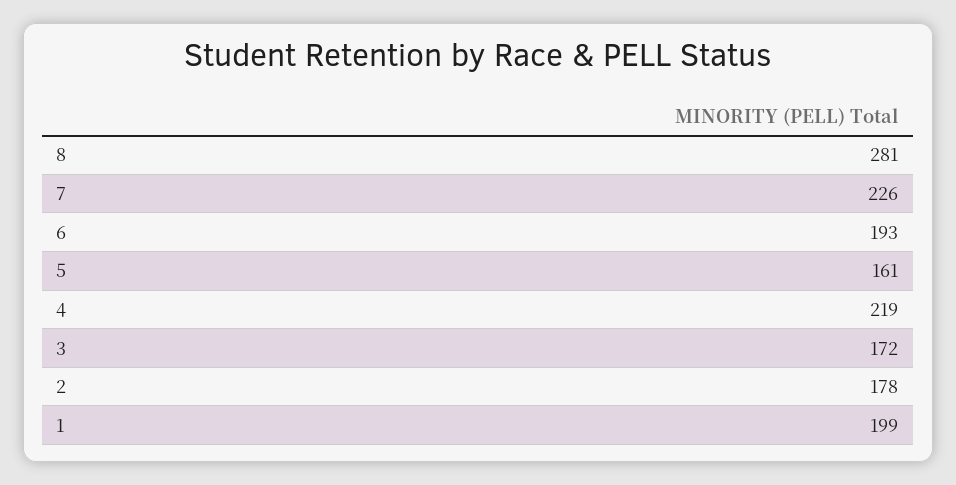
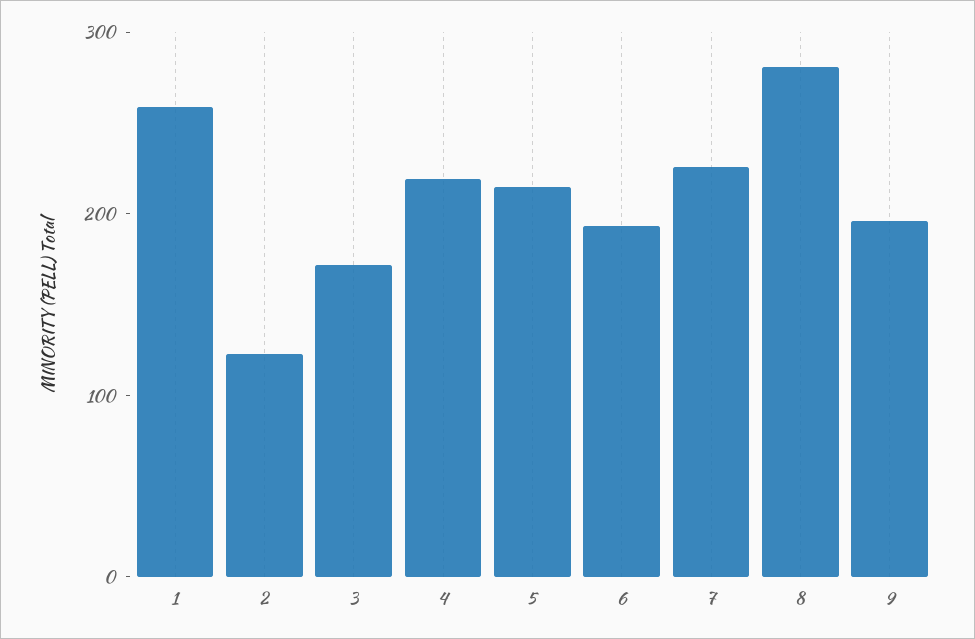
5: 161 -> 220
2: 178 -> 120
1: 199 -> 260
9: none -> 200

